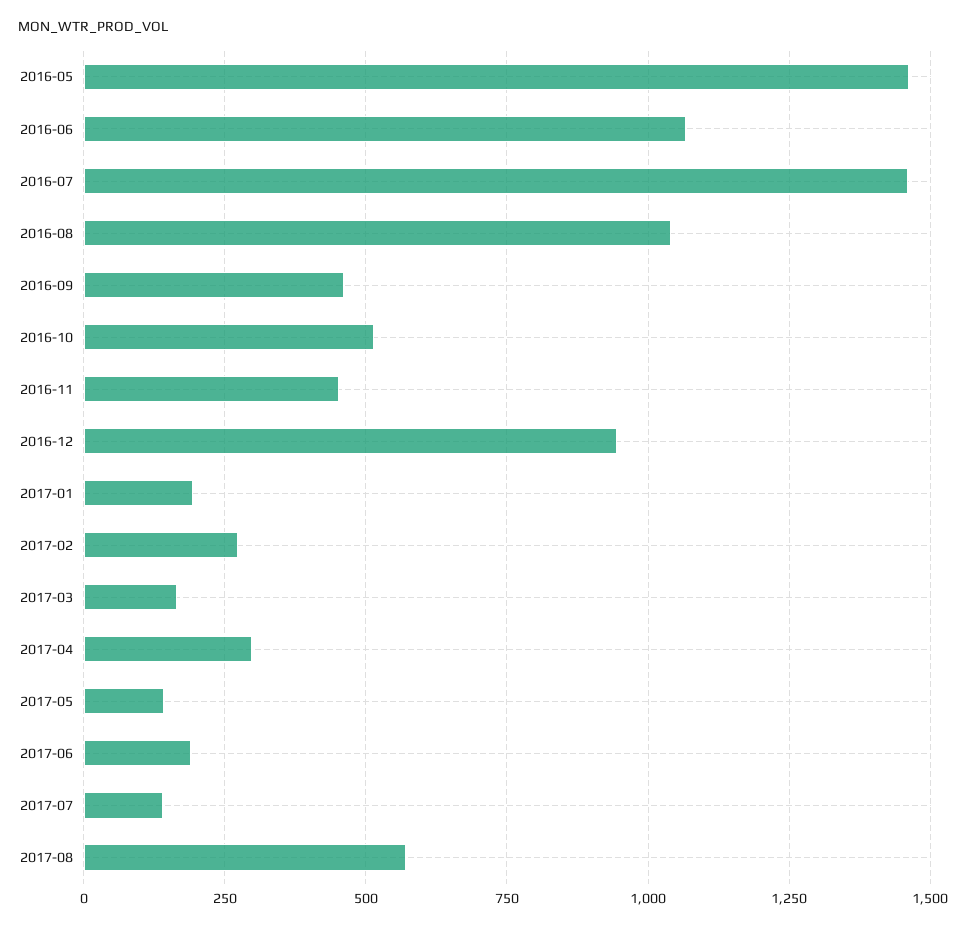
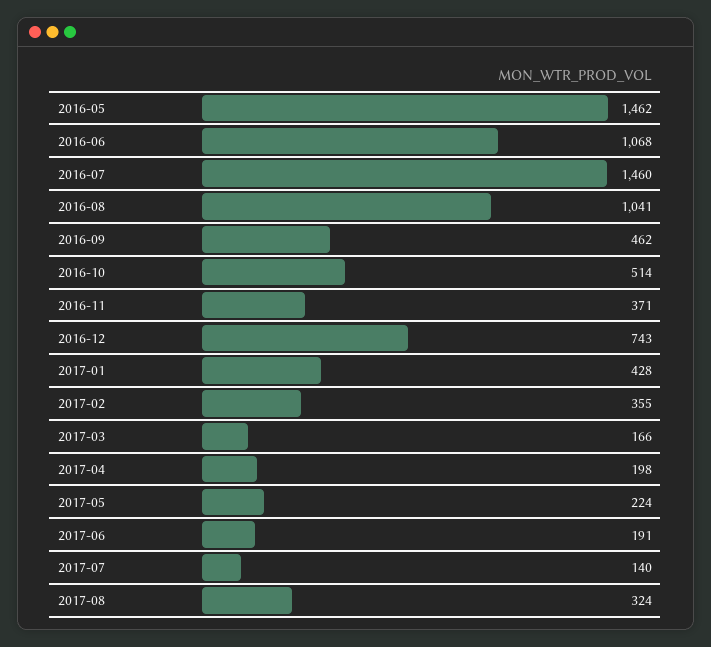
2016-11: 450 -> 371
2016-12: 950 -> 743
2017-01: 200 -> 428
2017-02: 275 -> 355
2017-04: 300 -> 198
2017-05: 150 -> 224
2017-08: 575 -> 324

